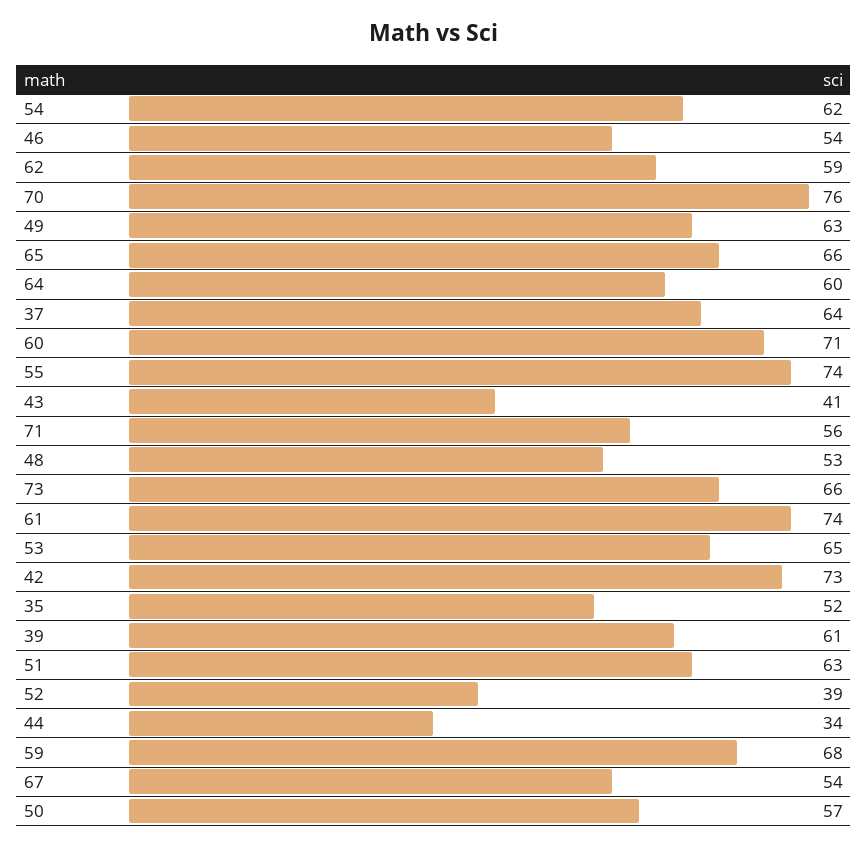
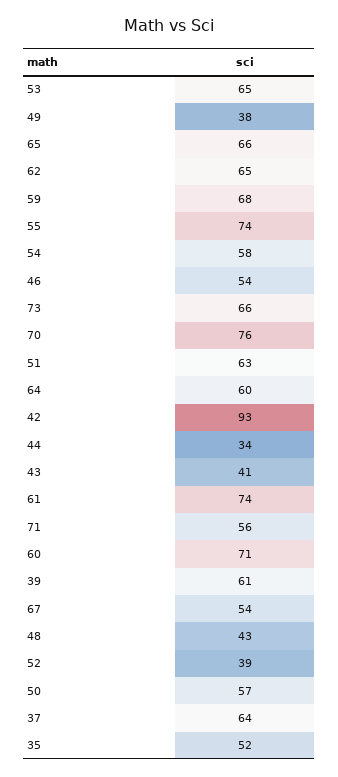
54: 62 -> 58
62: 59 -> 65
49: 63 -> 38
48: 53 -> 43
42: 73 -> 93

